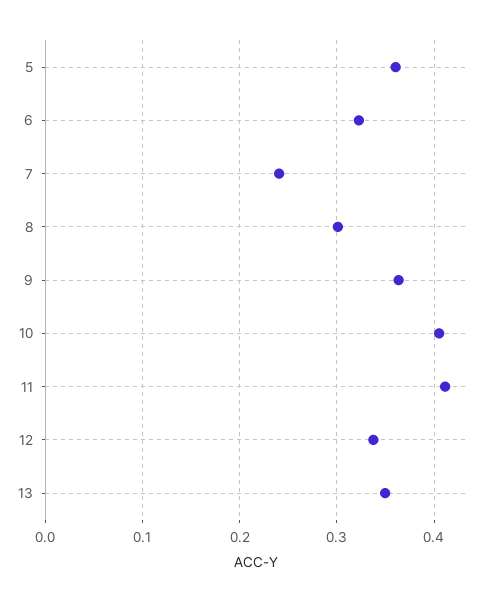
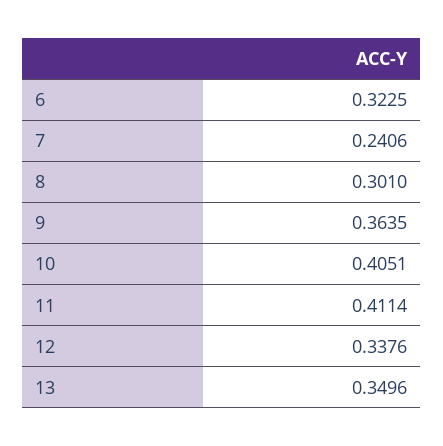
5: 0.36 -> none

